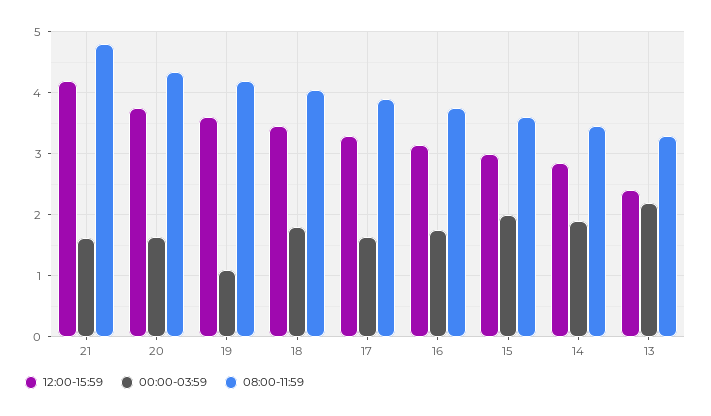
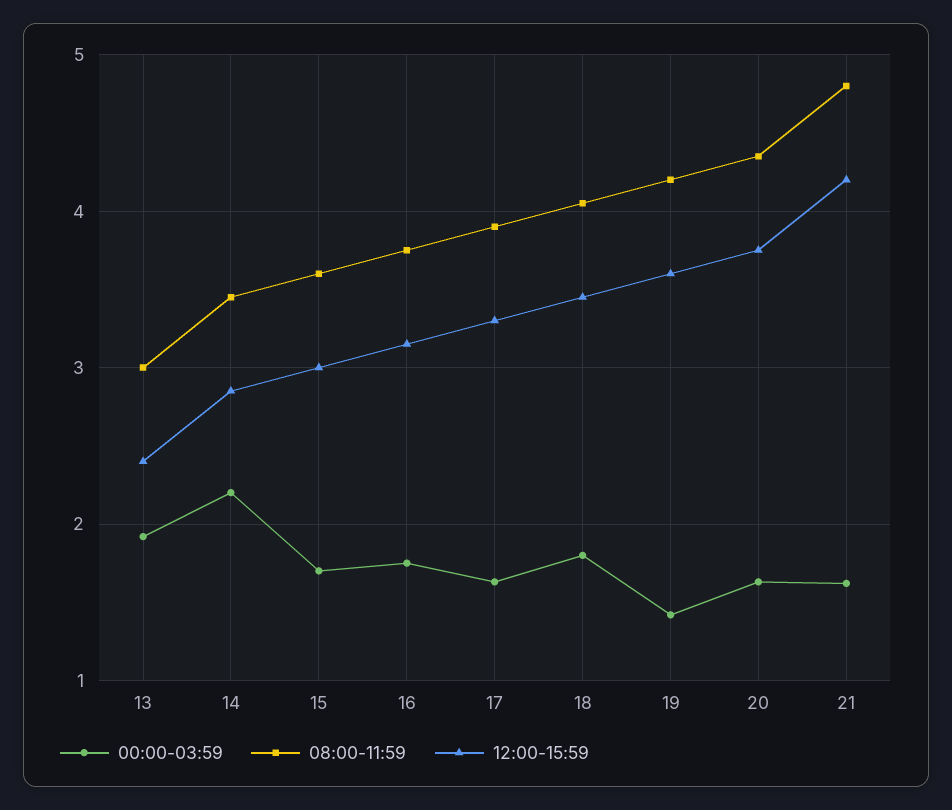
00:00-03:59, 19: 1.1 -> 1.4
00:00-03:59, 15: 2 -> 1.7
00:00-03:59, 14: 1.9 -> 2.2
00:00-03:59, 13: 2.2 -> 1.9
08:00-11:59, 13: 3.3 -> 3

